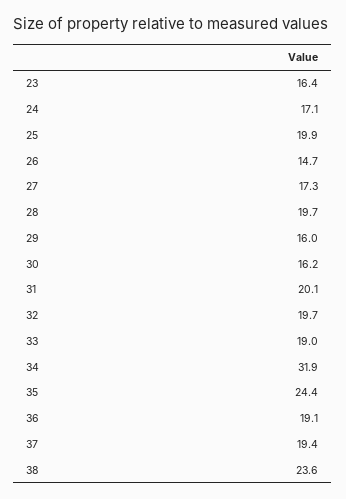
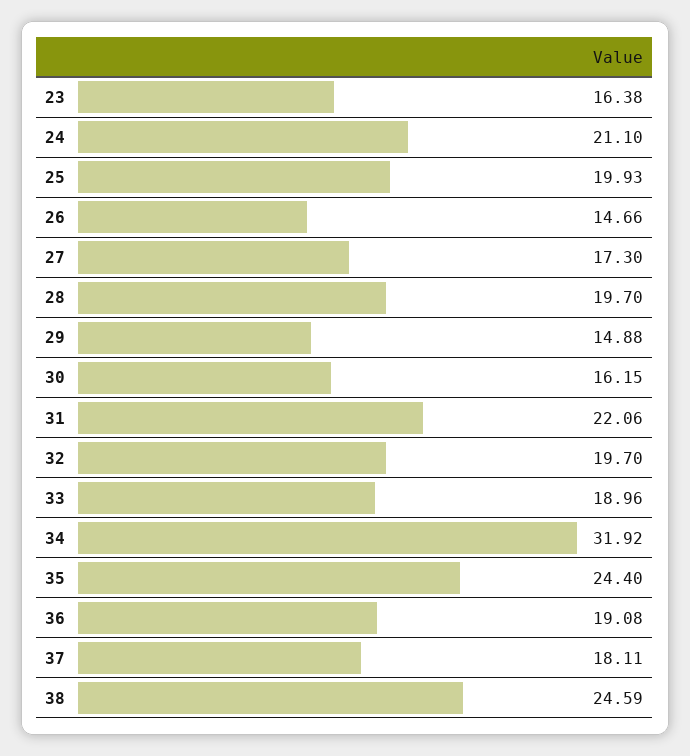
24: 17.1 -> 21.1
29: 16 -> 14.88
31: 20.1 -> 22.06
37: 19.4 -> 18.11
38: 23.6 -> 24.59

